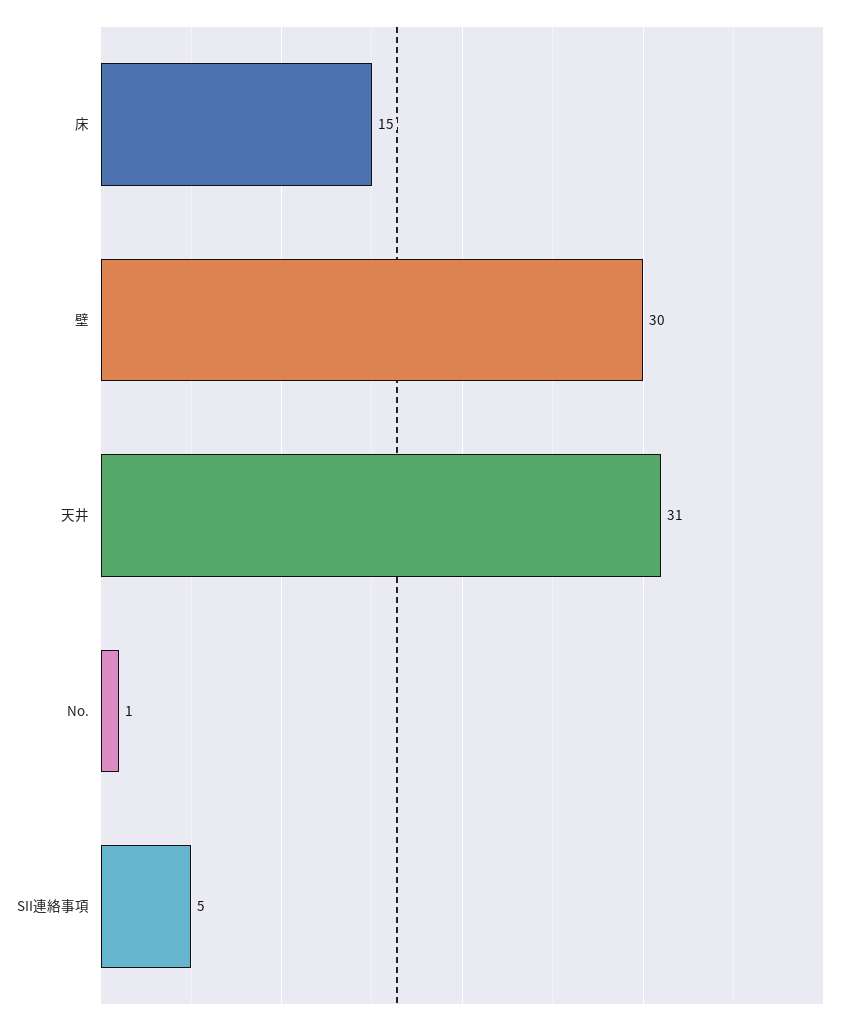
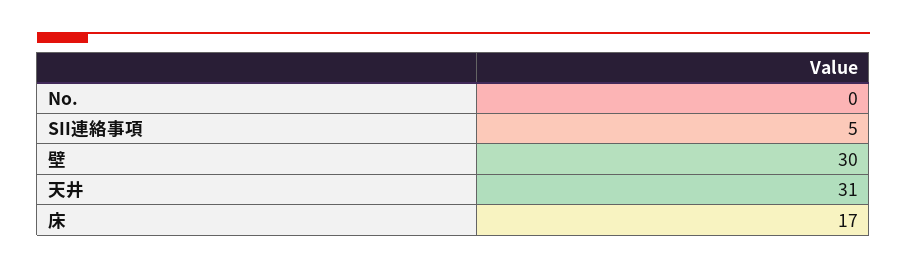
床: 15 -> 17
No.: 1 -> 0

